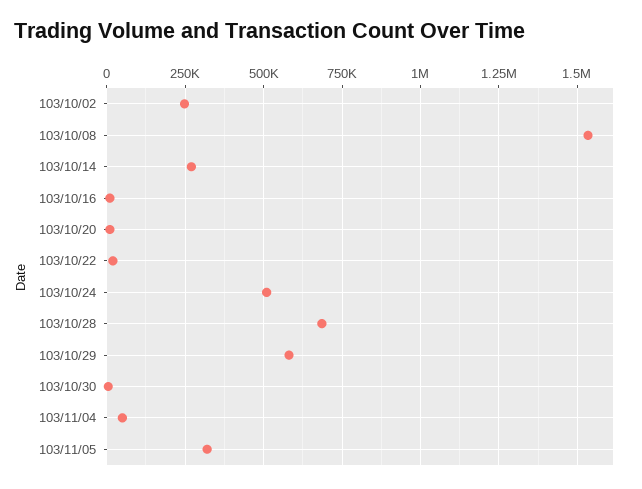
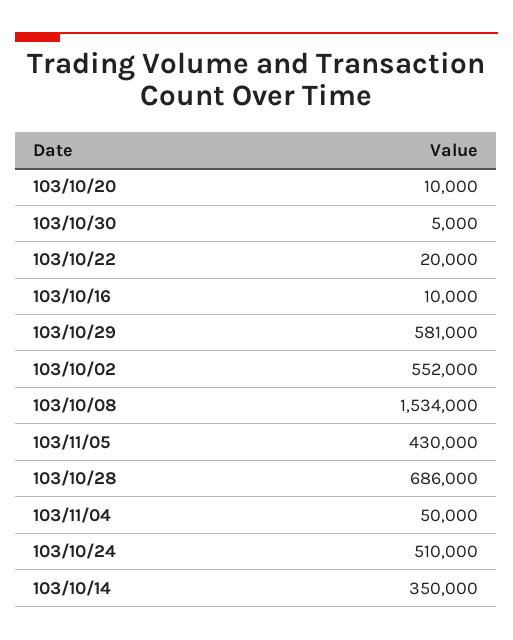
103/10/02: 250000 -> 552000
103/10/14: 275000 -> 350000
103/11/05: 325000 -> 430000

